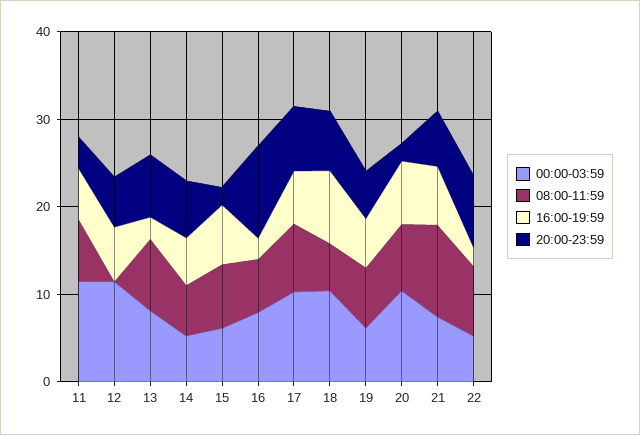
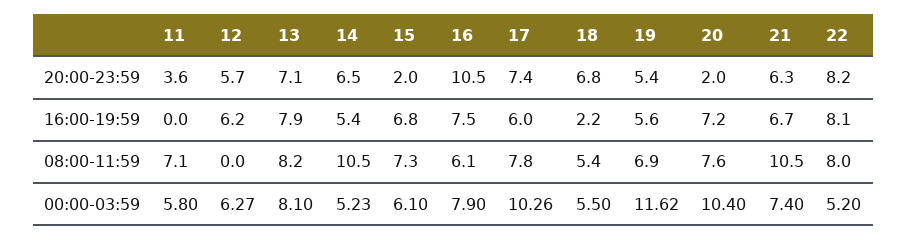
00:00-03:59, 11: 12 -> 5.8
16:00-19:59, 11: 6 -> 0
00:00-03:59, 12: 12 -> 6.27
16:00-19:59, 13: 2 -> 7.9
08:00-11:59, 14: 6 -> 10.5
16:00-19:59, 16: 2 -> 7.5
00:00-03:59, 18: 10 -> 5.5
16:00-19:59, 18: 8 -> 2.2
00:00-03:59, 19: 6 -> 11.62
16:00-19:59, 22: 2 -> 8.1

